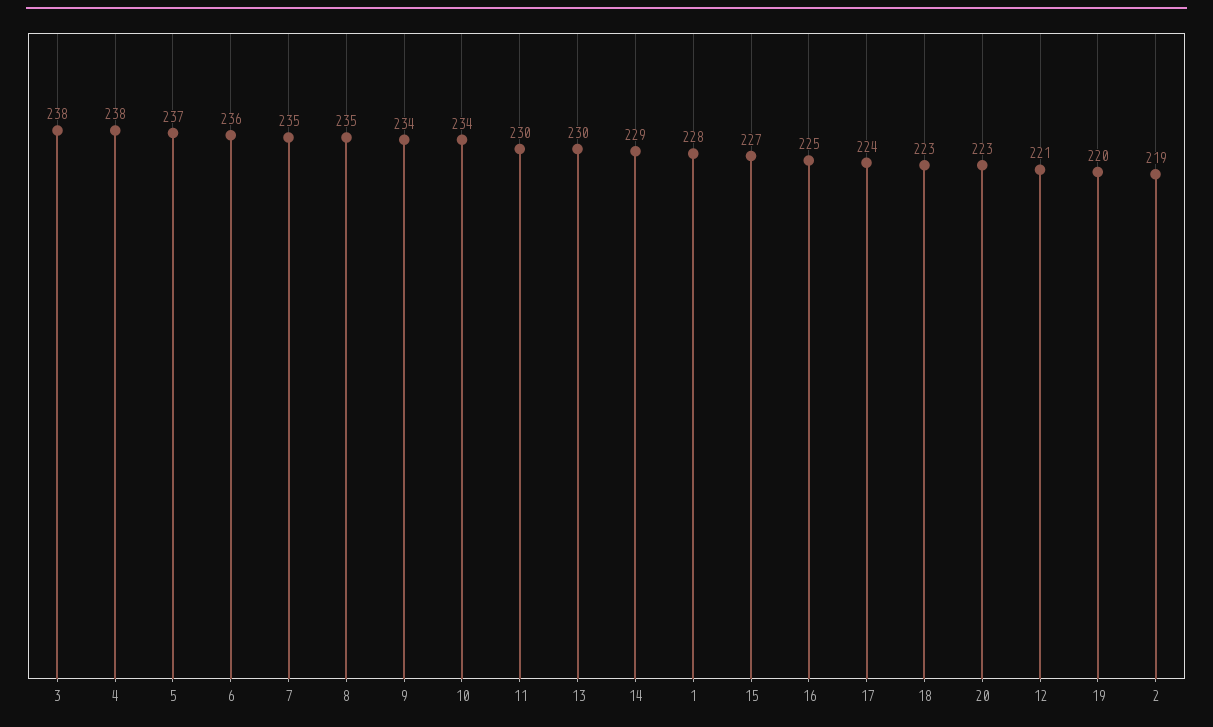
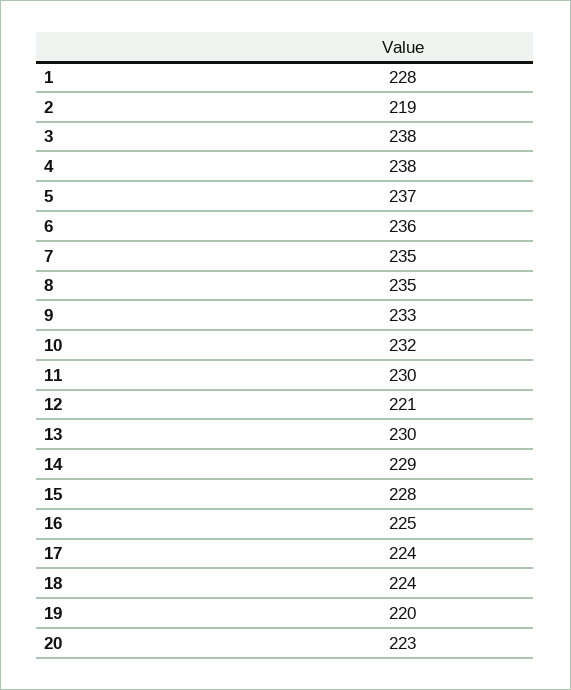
9: 234 -> 233
10: 234 -> 232
15: 227 -> 228
18: 223 -> 224

